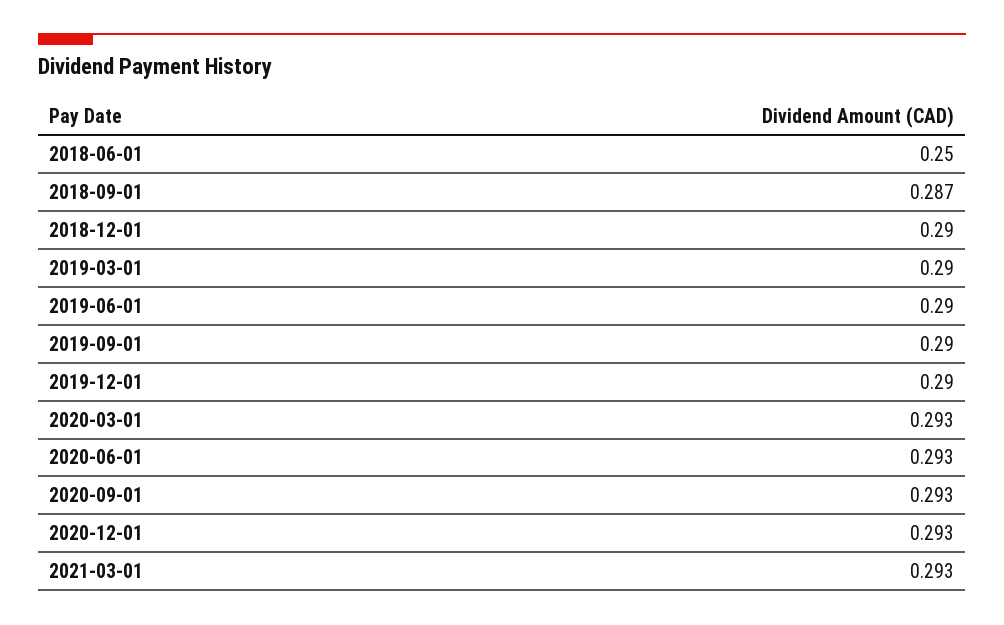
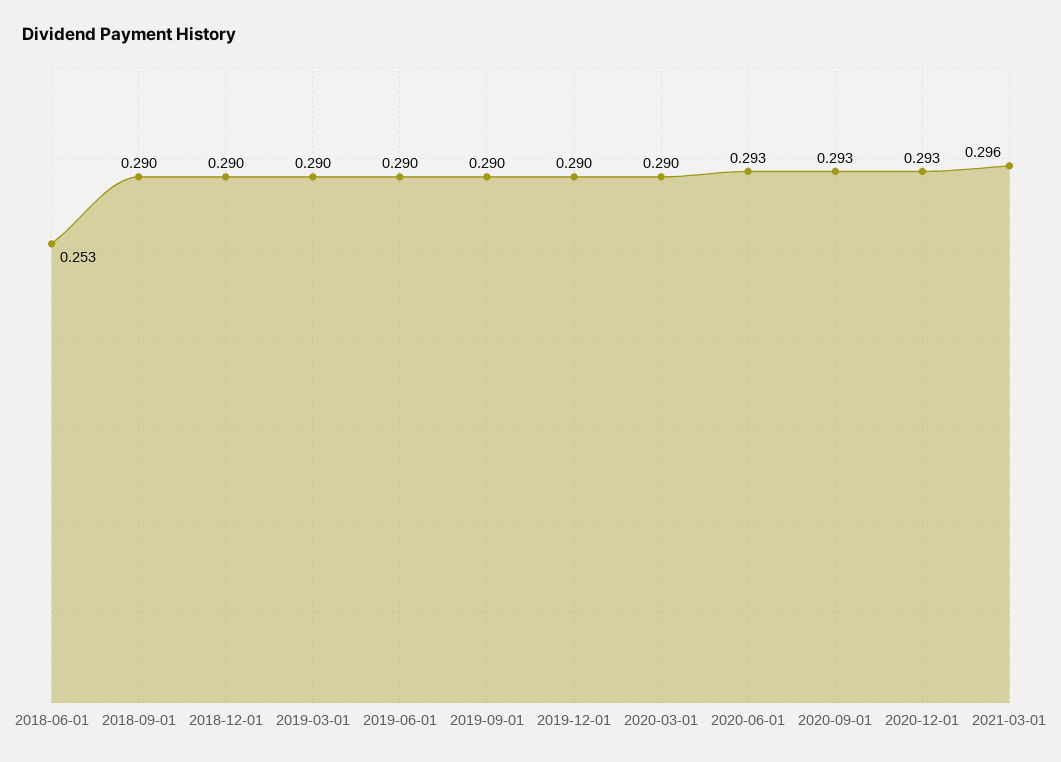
2018-06-01: 0.25 -> 0.253
2018-09-01: 0.287 -> 0.29
2020-03-01: 0.293 -> 0.29
2021-03-01: 0.293 -> 0.296

